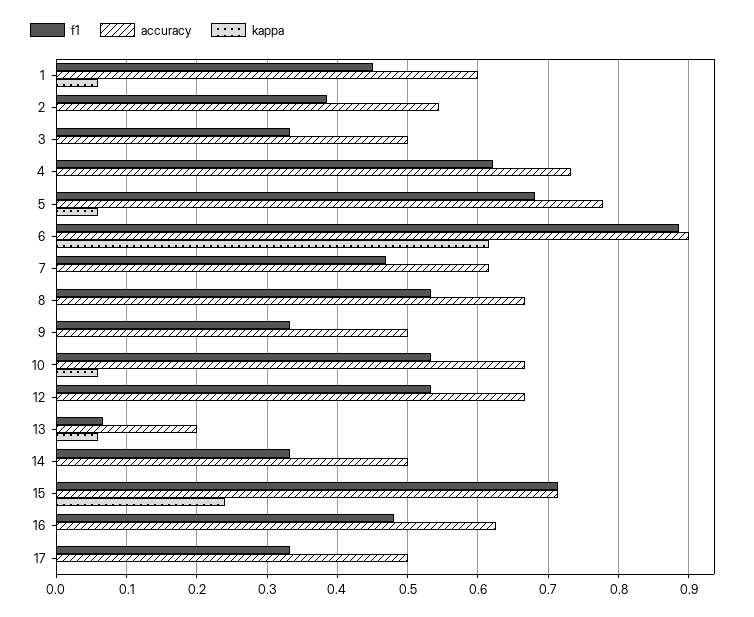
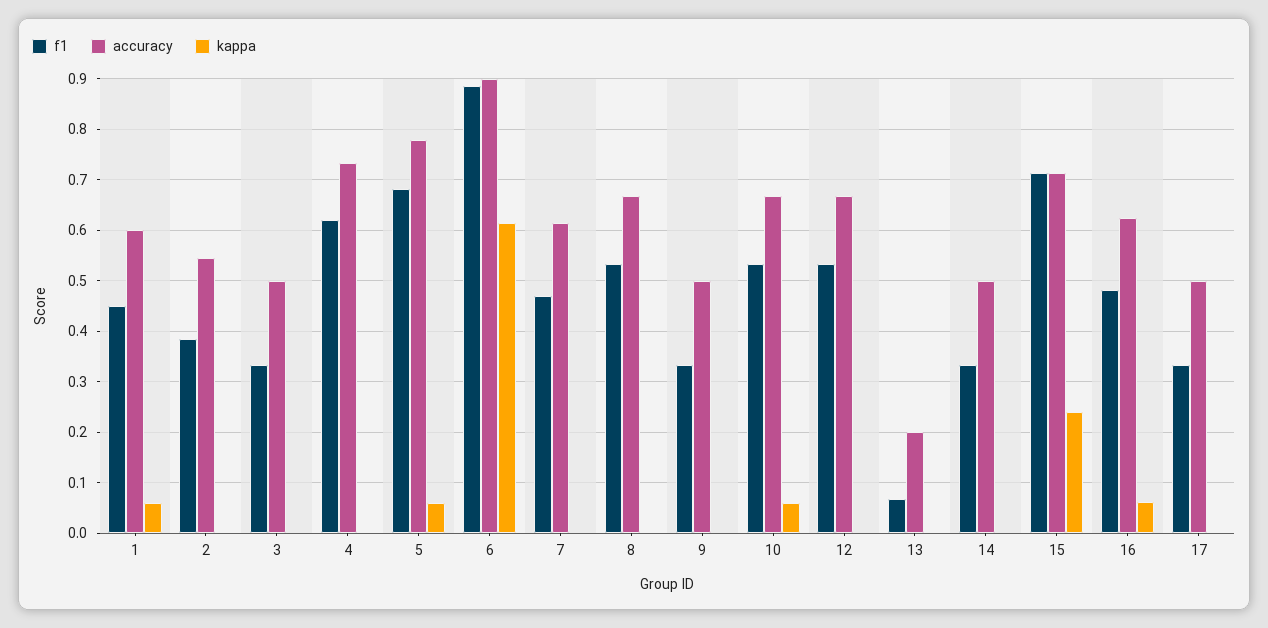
kappa, 13: 0.06 -> 0
kappa, 16: 0 -> 0.06

